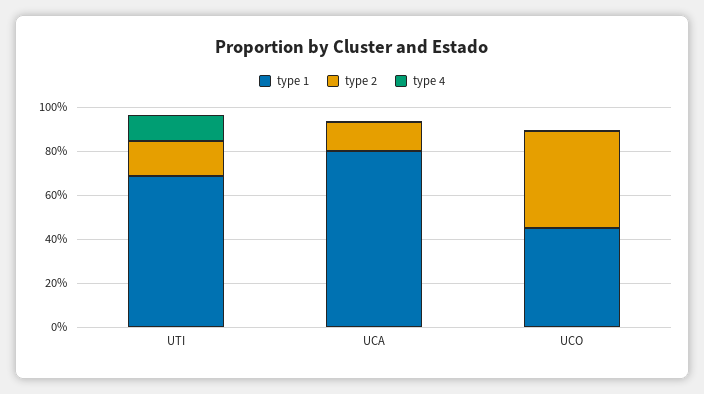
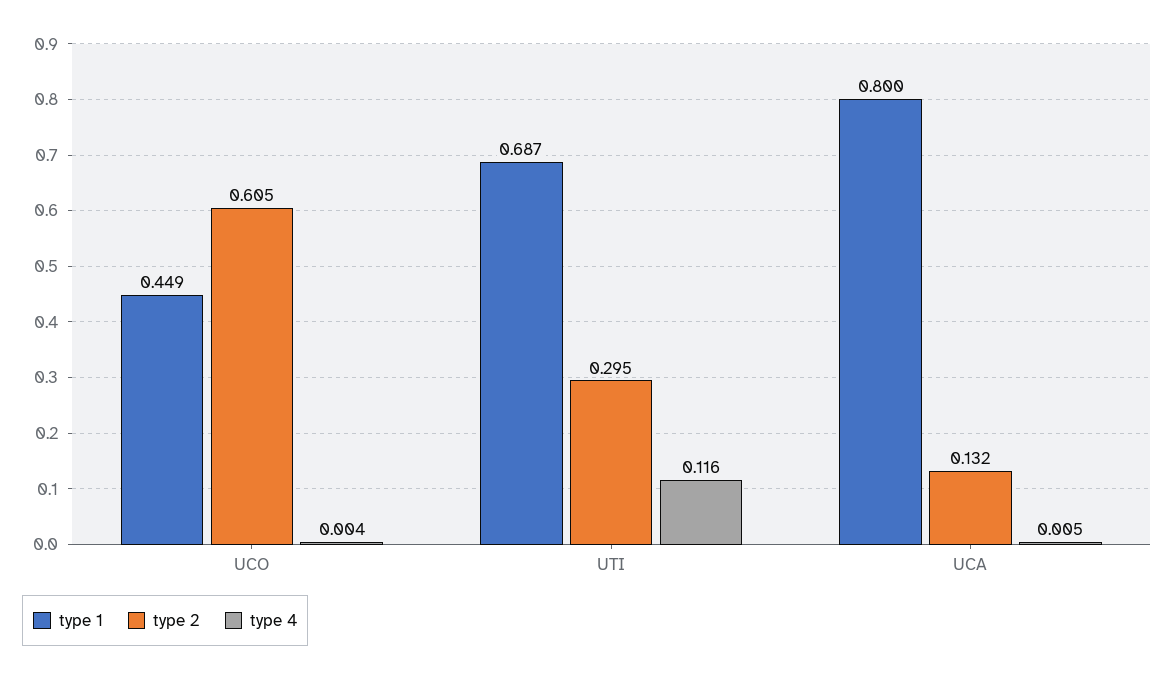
type 2, UTI: 0.15 -> 0.295
type 2, UCO: 0.45 -> 0.605

